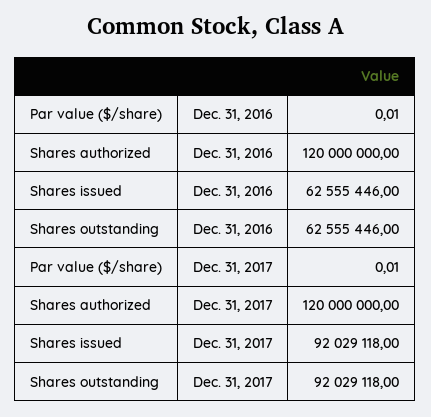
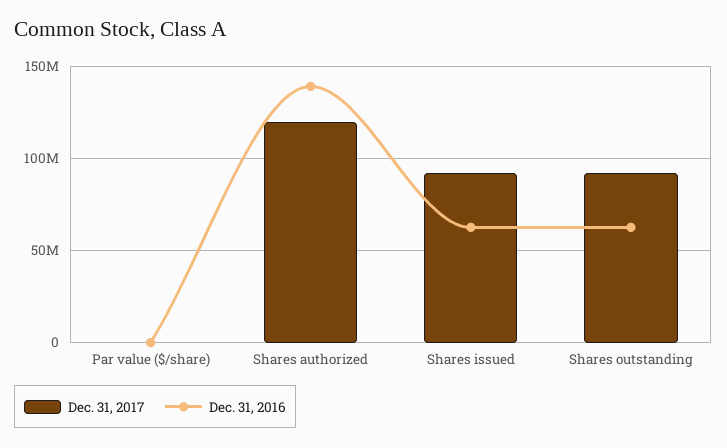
Dec. 31, 2016, Shares authorized: 120000000 -> 140000000

